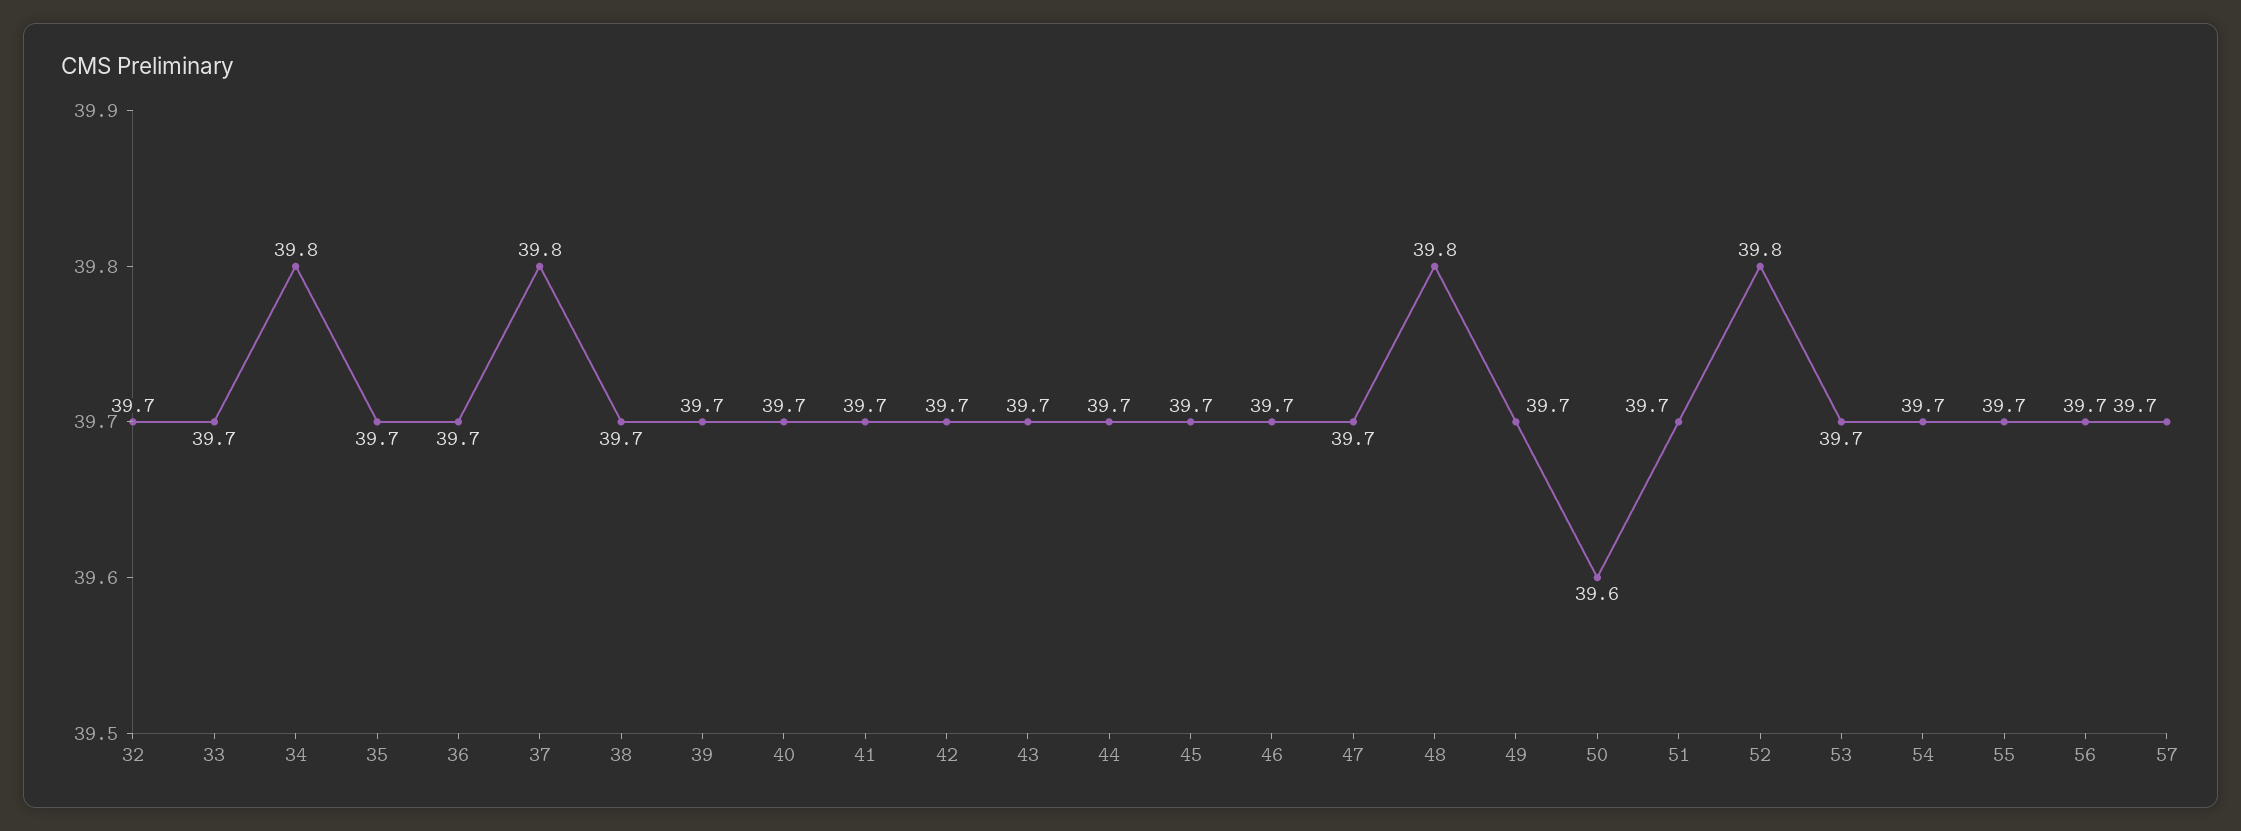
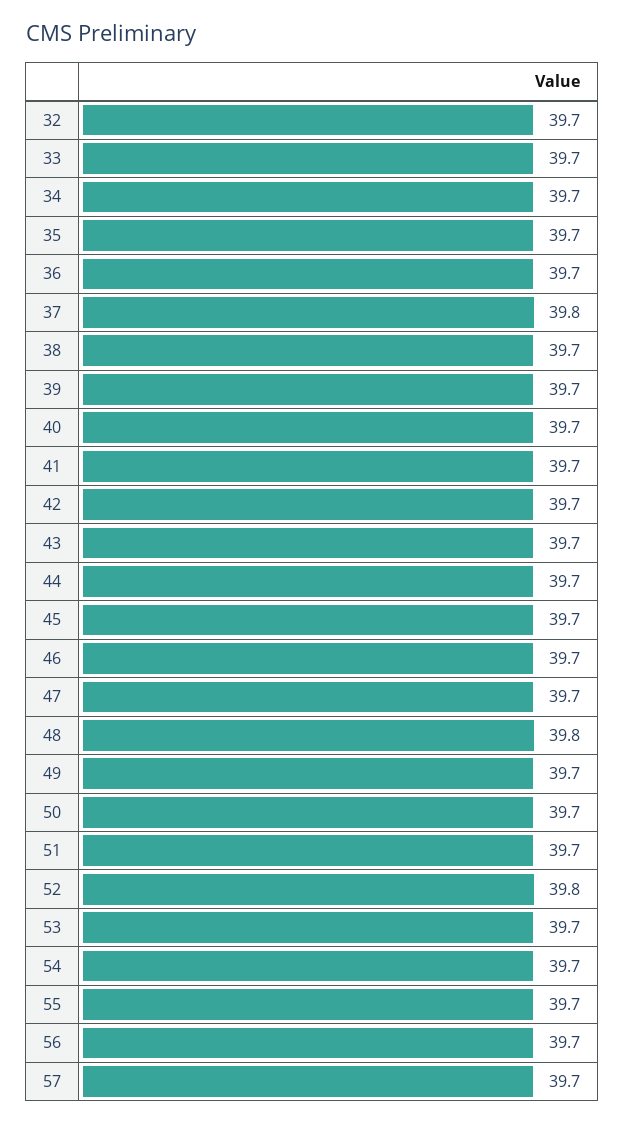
34: 39.8 -> 39.7
50: 39.6 -> 39.7

